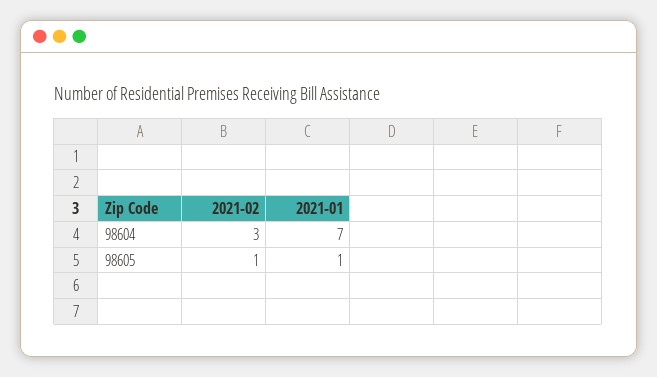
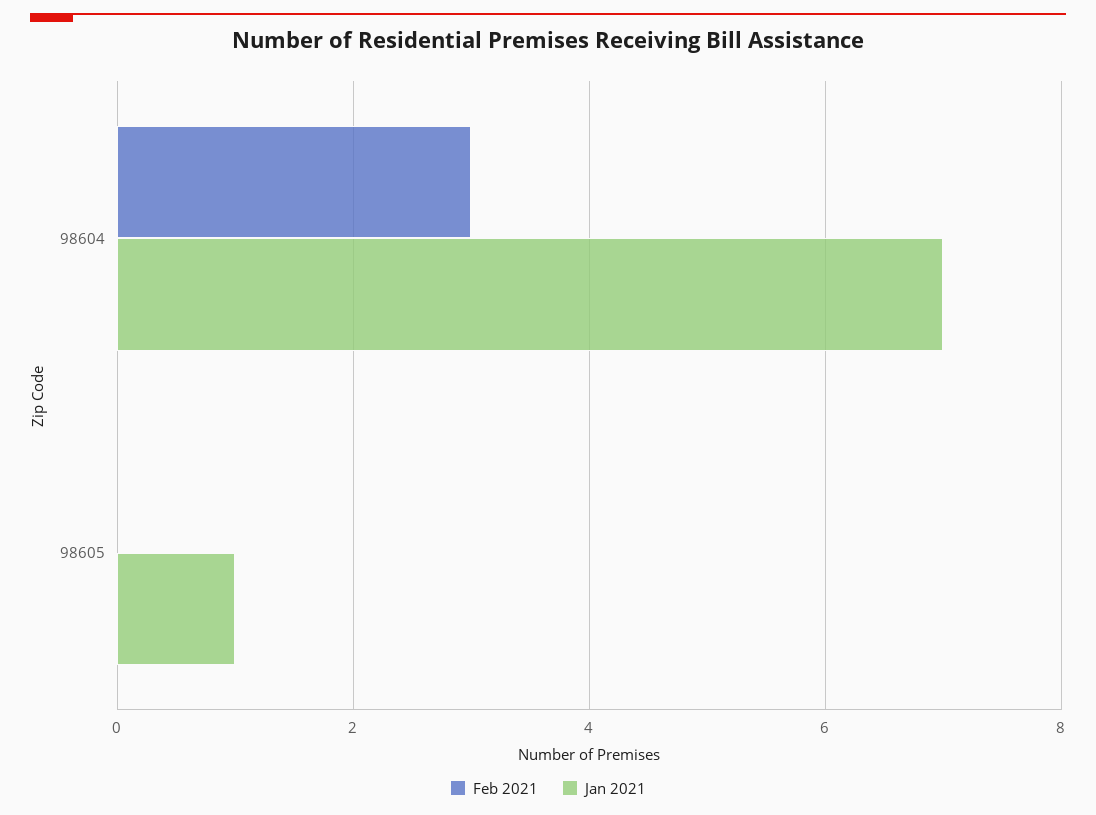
2021-02, 98605: 1 -> 0

